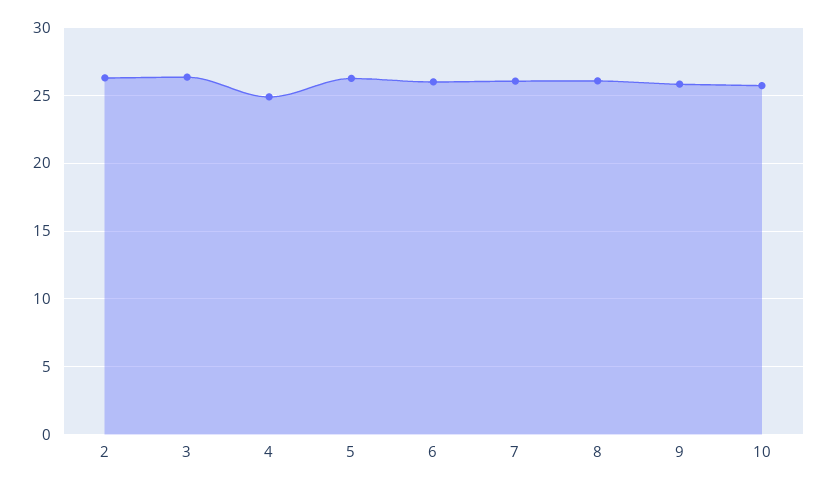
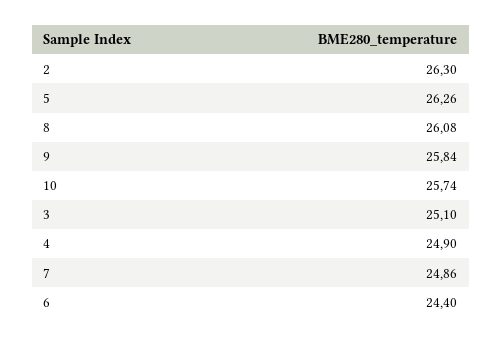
3: 26.5 -> 25.1
6: 26 -> 24.4
7: 26 -> 24.86

